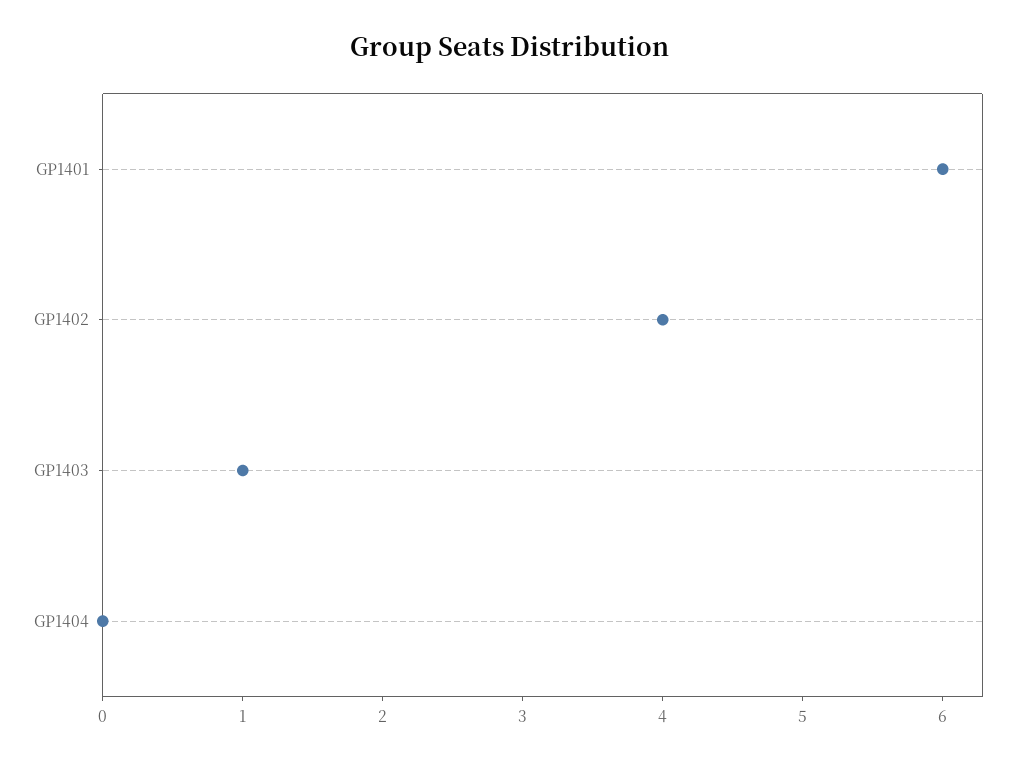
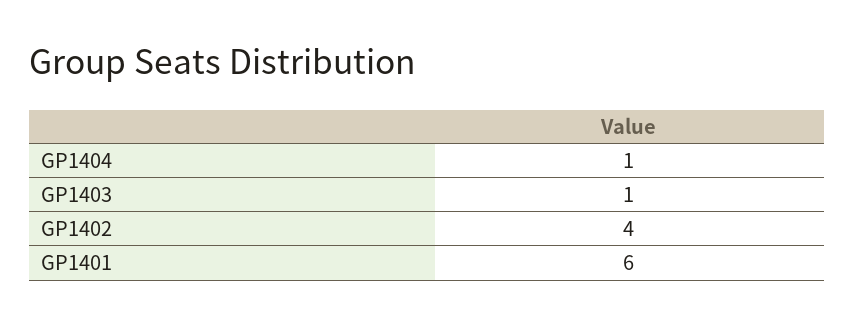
GP1404: 0 -> 1

